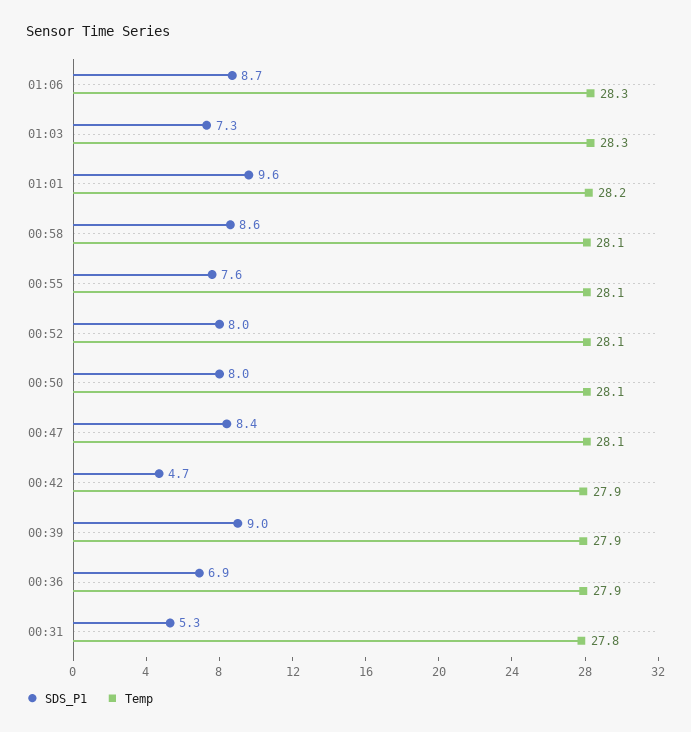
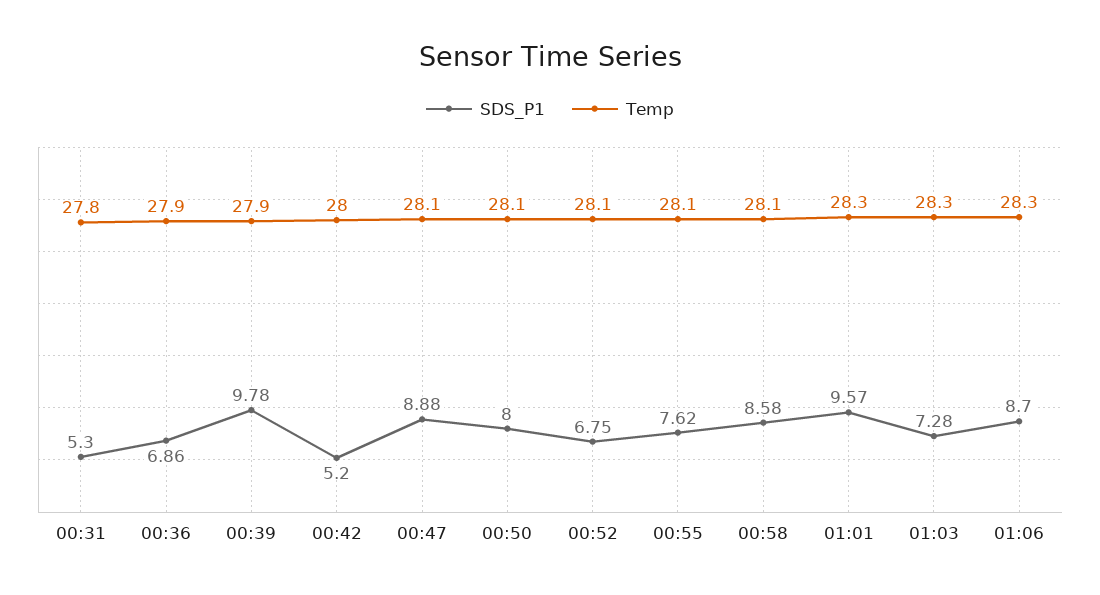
Temp, 01:01: 28.2 -> 28.3
SDS_P1, 00:52: 8 -> 6.75
SDS_P1, 00:47: 8.4 -> 8.88
SDS_P1, 00:42: 4.7 -> 5.2
Temp, 00:42: 27.9 -> 28
SDS_P1, 00:39: 9 -> 9.78

